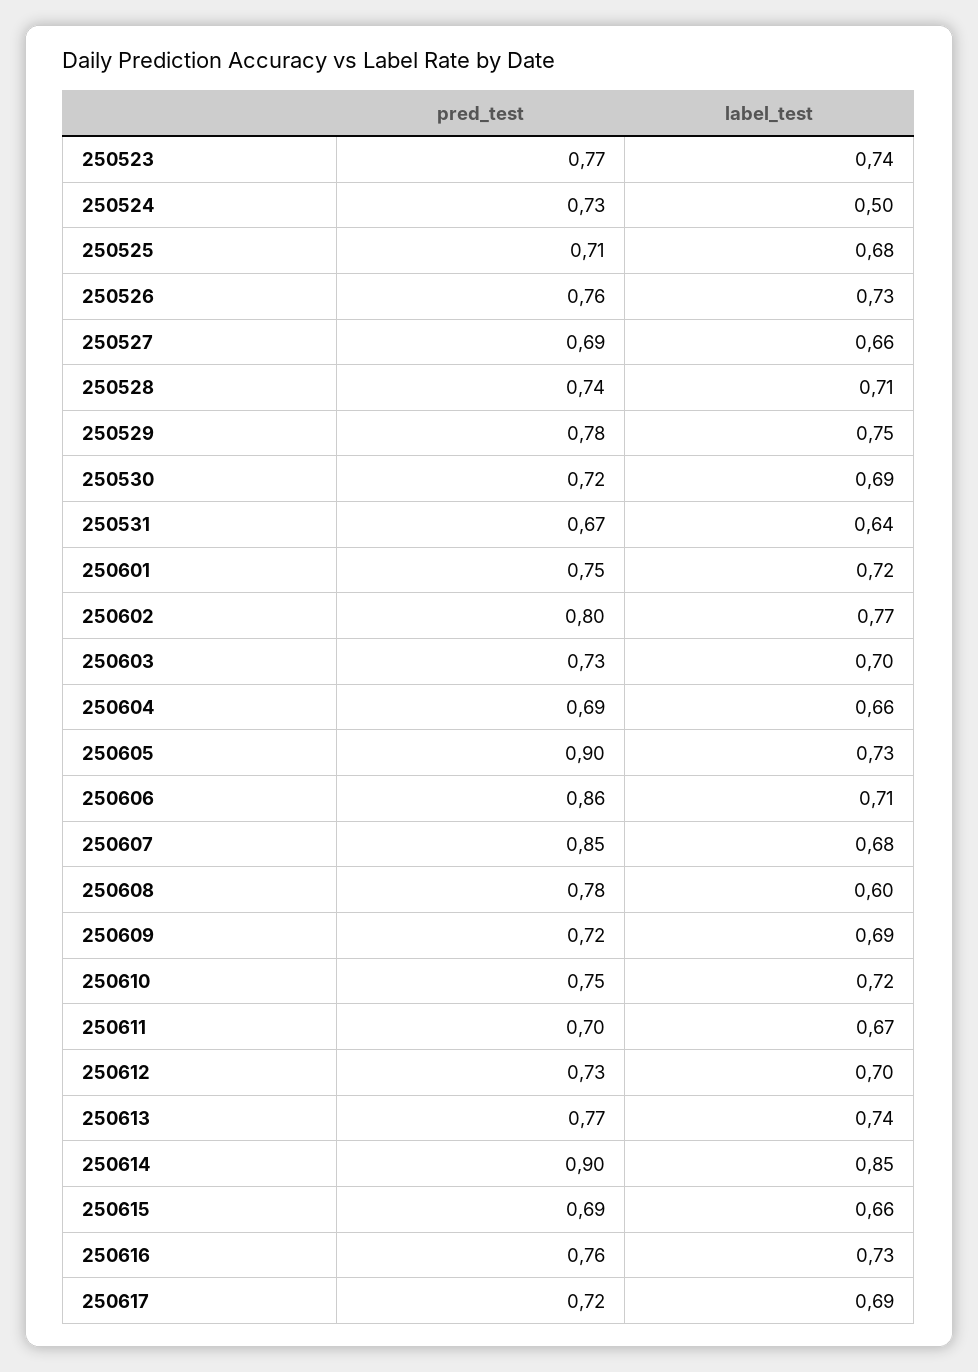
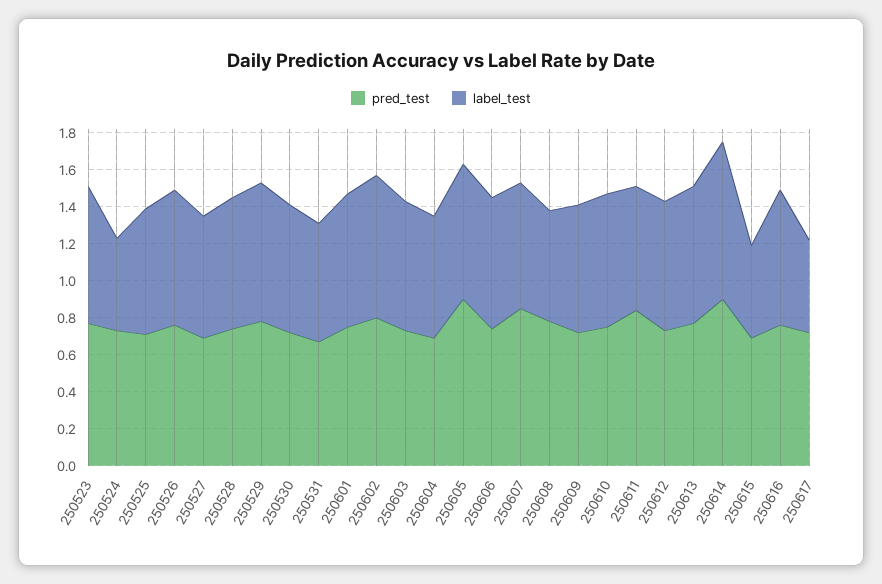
pred_test, 250606: 0.86 -> 0.75
pred_test, 250611: 0.7 -> 0.85
label_test, 250615: 0.66 -> 0.5
label_test, 250617: 0.69 -> 0.5

